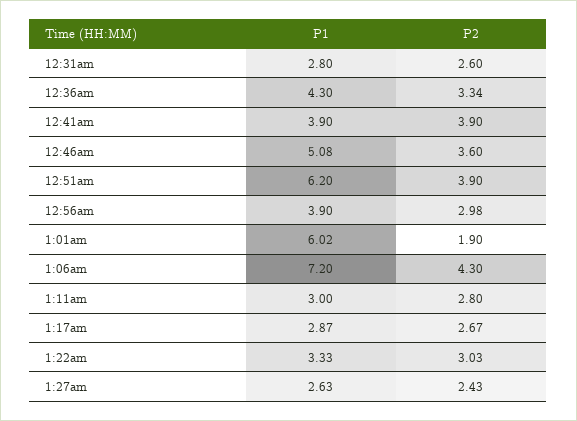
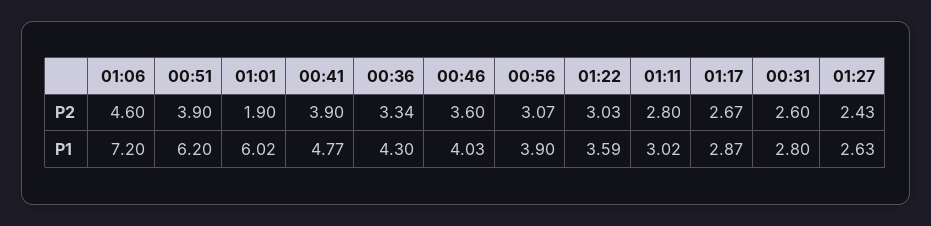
P1, 12:41am: 3.9 -> 4.77
P1, 12:46am: 5.08 -> 4.03
P2, 12:56am: 2.98 -> 3.07
P2, 1:06am: 4.3 -> 4.6
P1, 1:11am: 3 -> 3.02
P1, 1:22am: 3.33 -> 3.59

